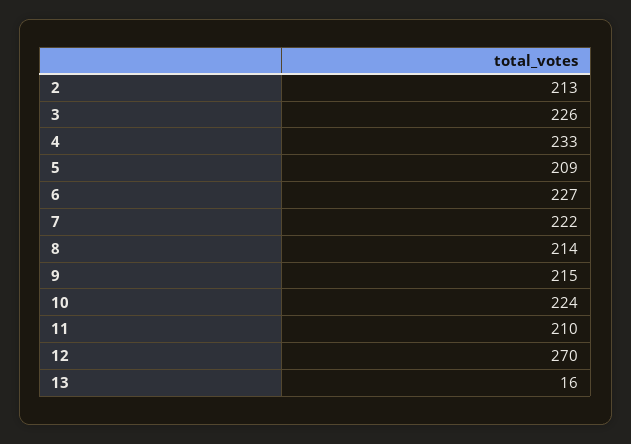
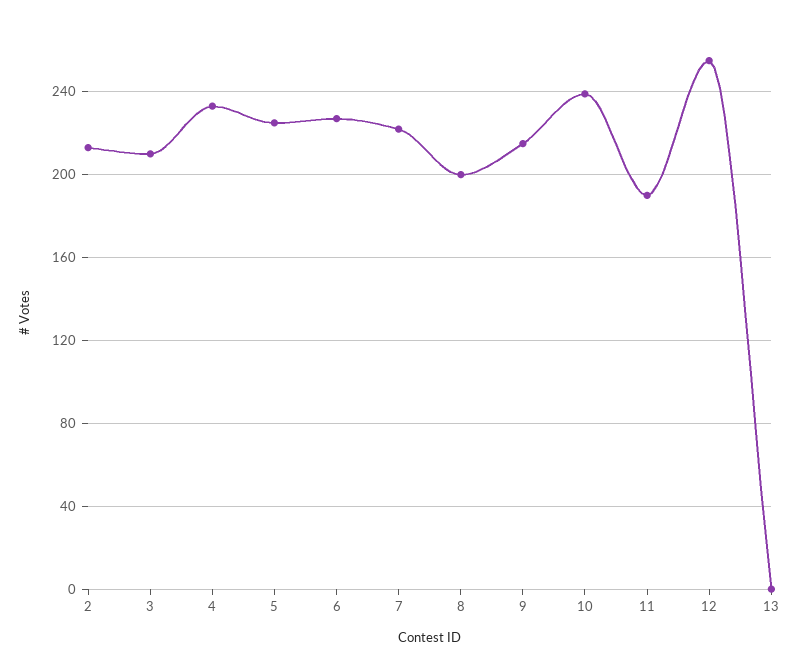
3: 226 -> 210
5: 209 -> 225
8: 214 -> 200
10: 224 -> 240
11: 210 -> 190
12: 270 -> 255
13: 16 -> 0

